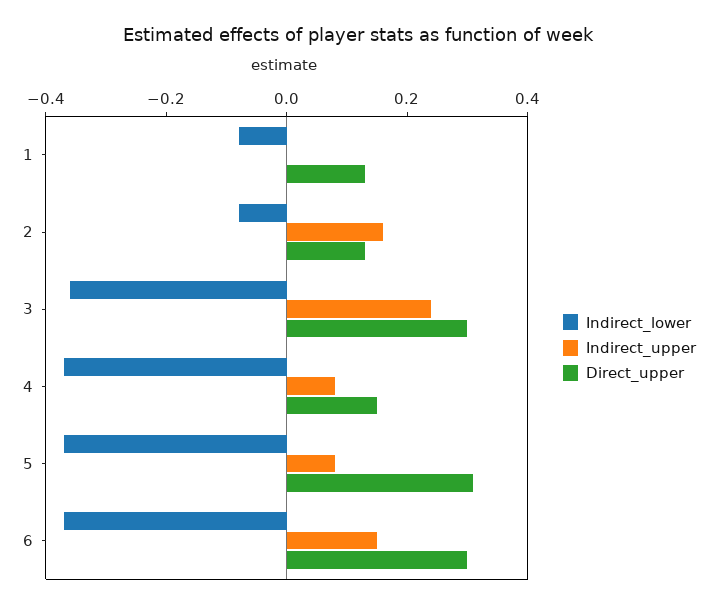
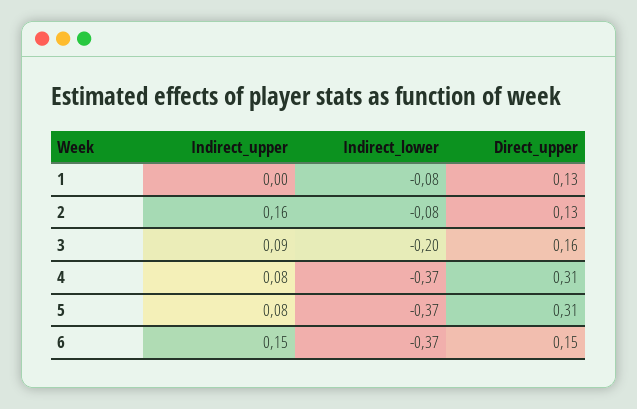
Indirect_lower, 3: -0.35 -> -0.2
Indirect_upper, 3: 0.25 -> 0.09
Direct_upper, 3: 0.3 -> 0.16
Direct_upper, 4: 0.15 -> 0.31
Direct_upper, 6: 0.3 -> 0.15

